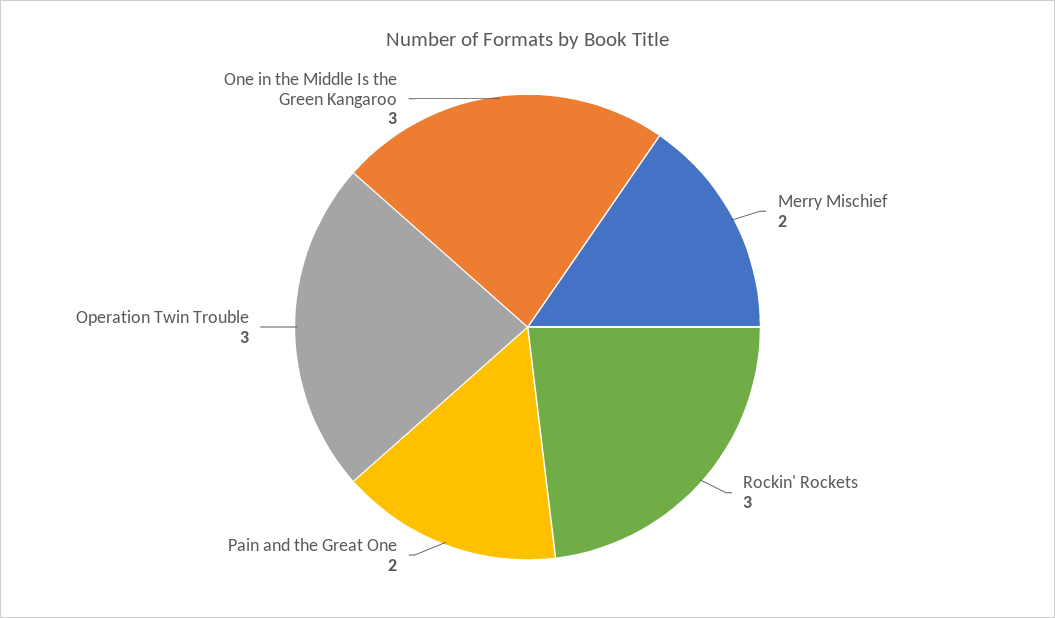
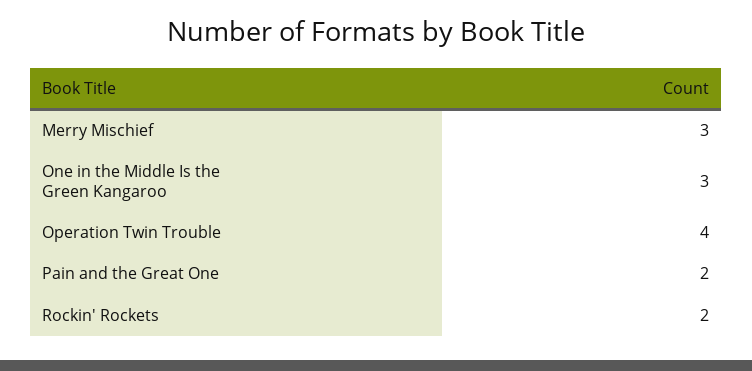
Merry Mischief: 2 -> 3
Rockin' Rockets: 3 -> 2
Operation Twin Trouble: 3 -> 4

